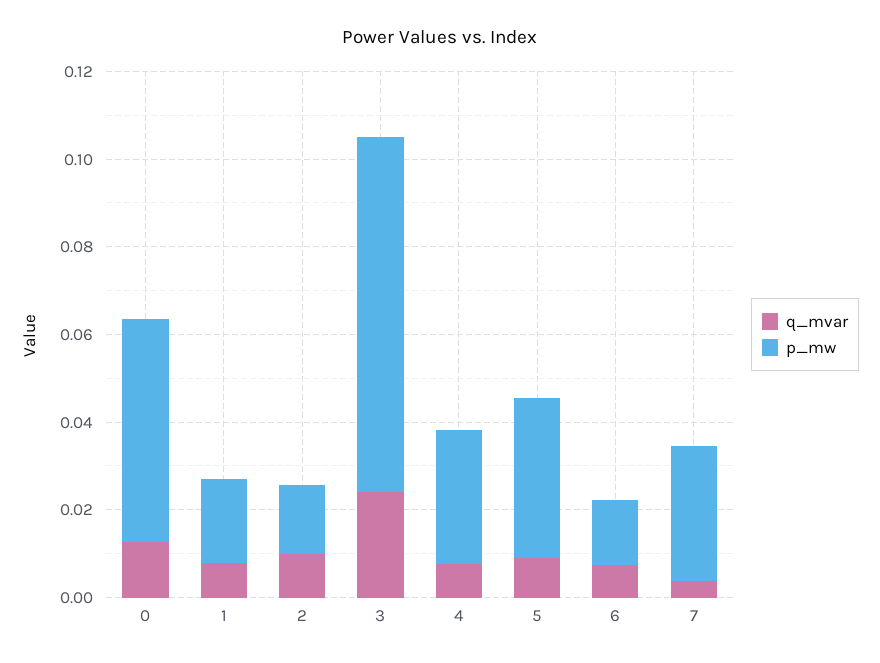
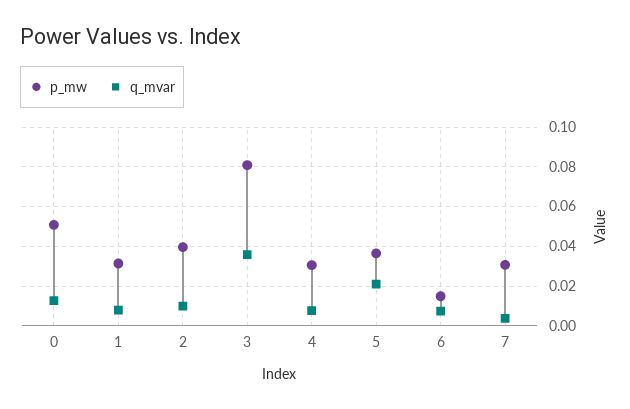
p_mw, 1: 0.02 -> 0.03
p_mw, 2: 0.015 -> 0.04
q_mvar, 3: 0.025 -> 0.035
q_mvar, 5: 0.01 -> 0.02

